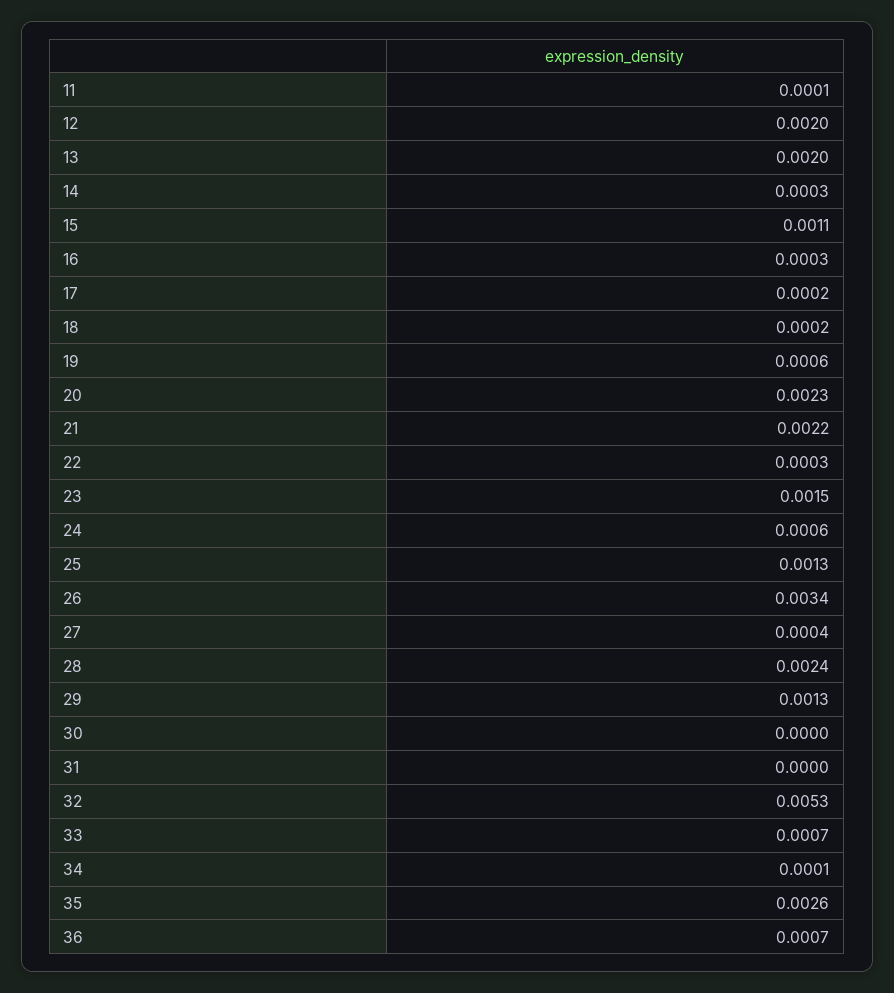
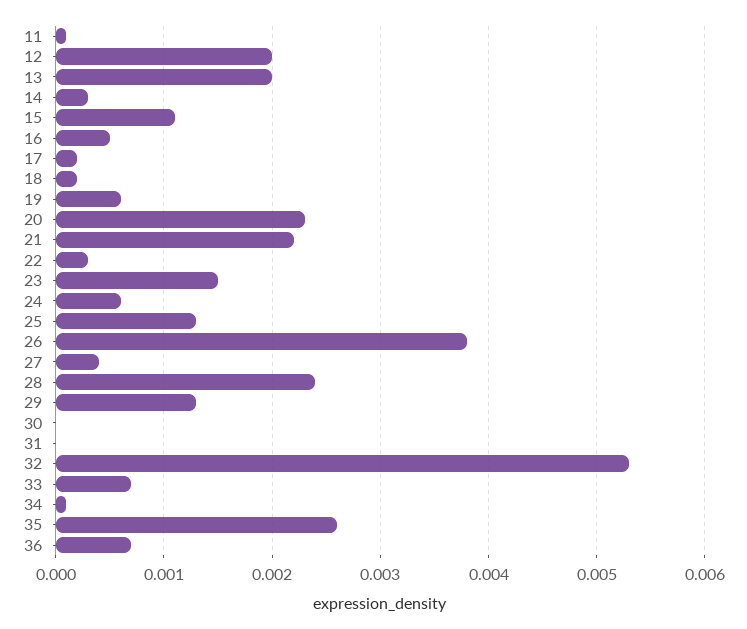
16: 0.0003 -> 0.0005
26: 0.0034 -> 0.0038

